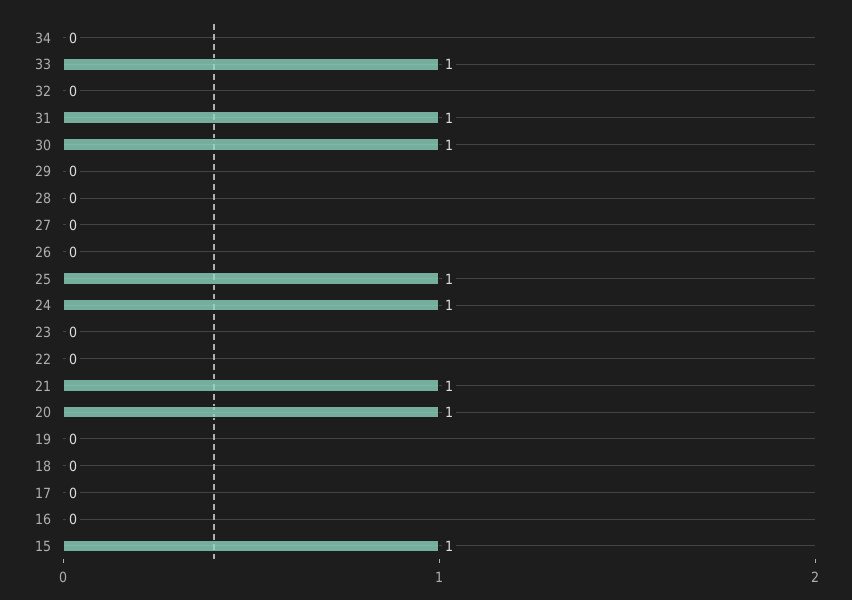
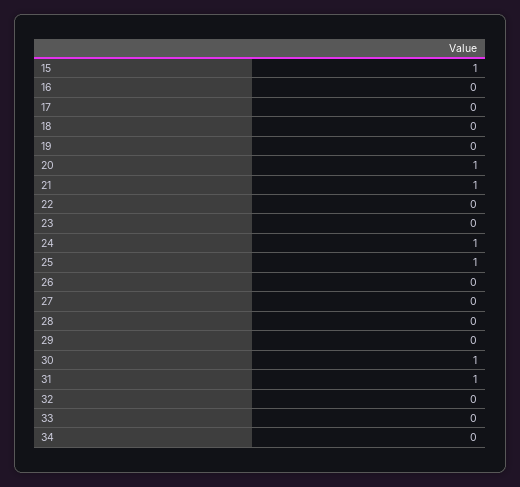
33: 1 -> 0

